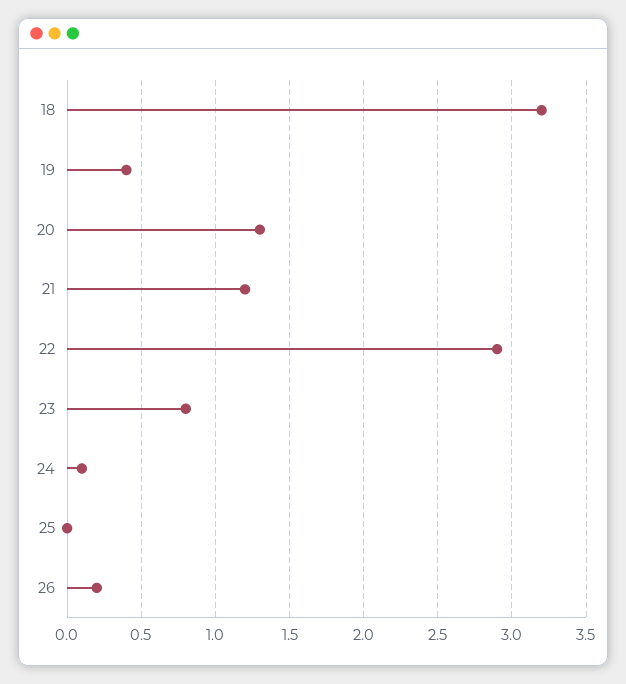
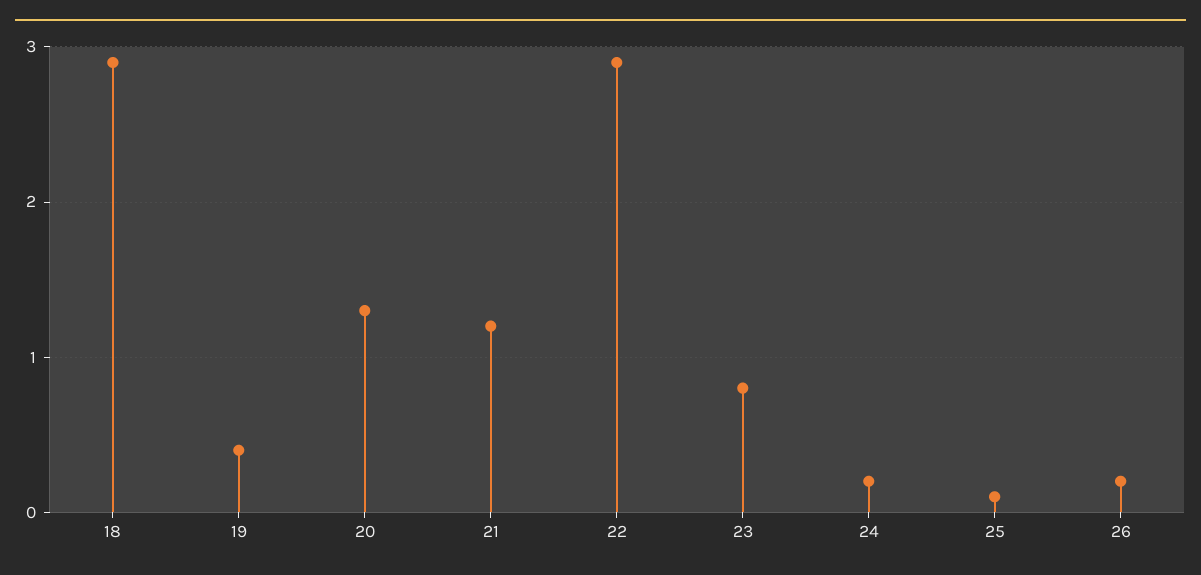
18: 3.2 -> 2.9
24: 0.1 -> 0.2
25: 0 -> 0.1

